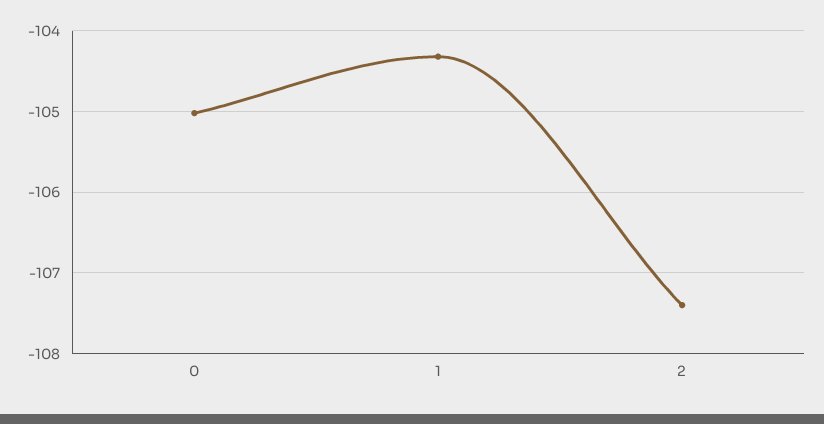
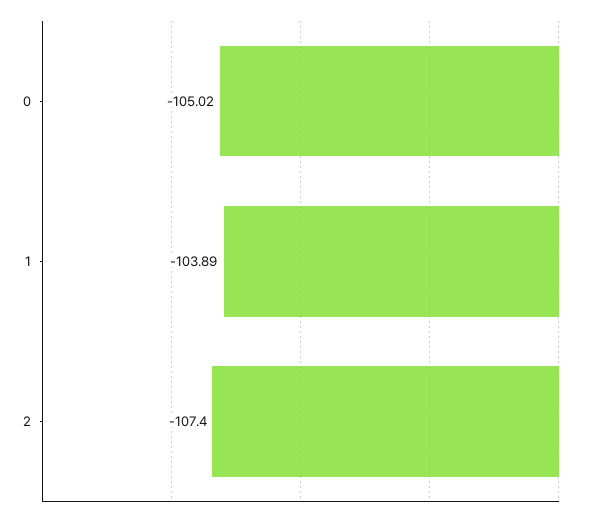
1: -104.3 -> -103.89

